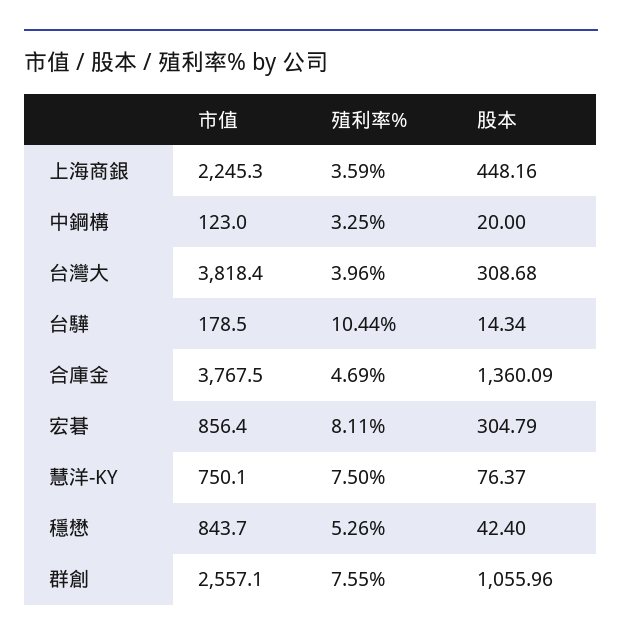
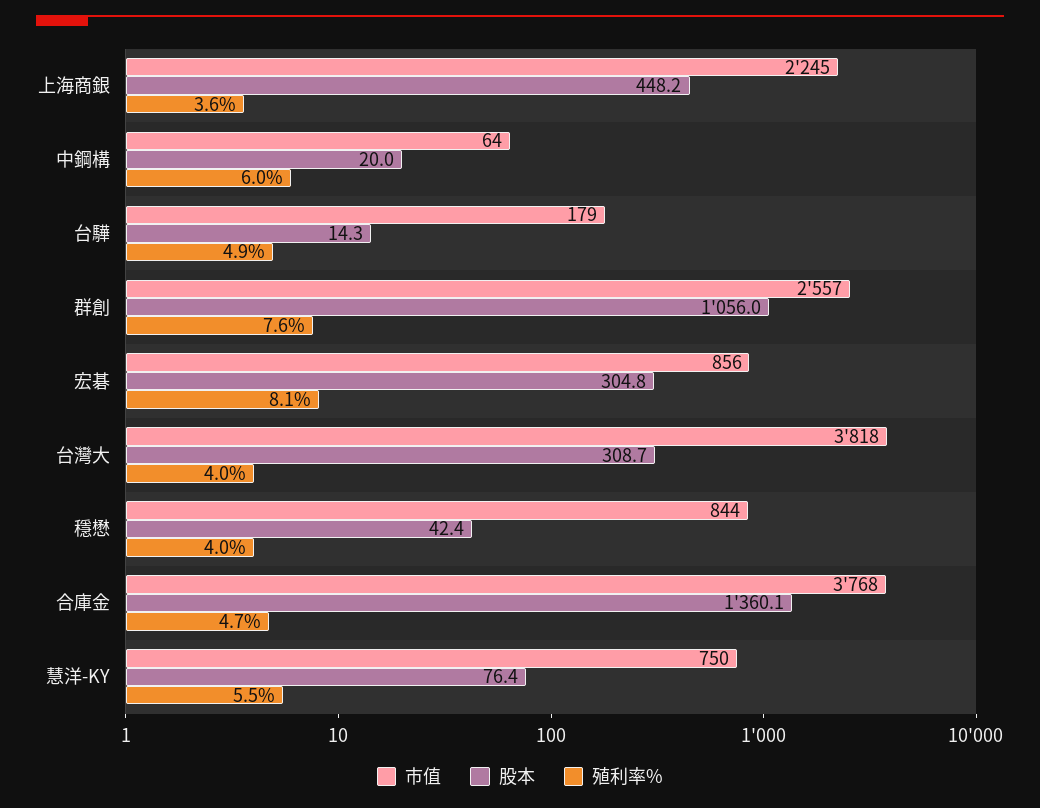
市值, 中鋼構: 123 -> 64
殖利率%, 中鋼構: 3.25 -> 6
殖利率%, 台驊: 10.44 -> 4.9
殖利率%, 慧洋-KY: 7.5 -> 5.5
殖利率%, 穩懋: 5.26 -> 4

